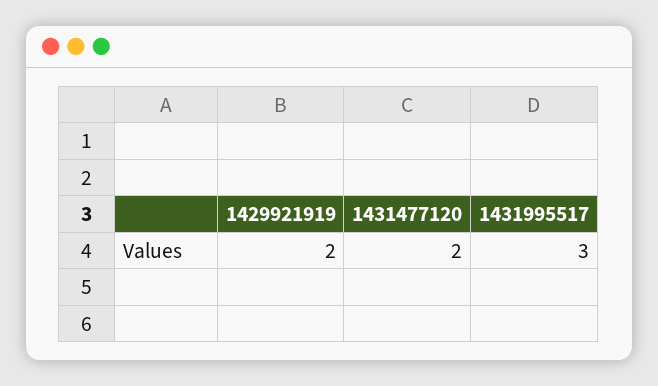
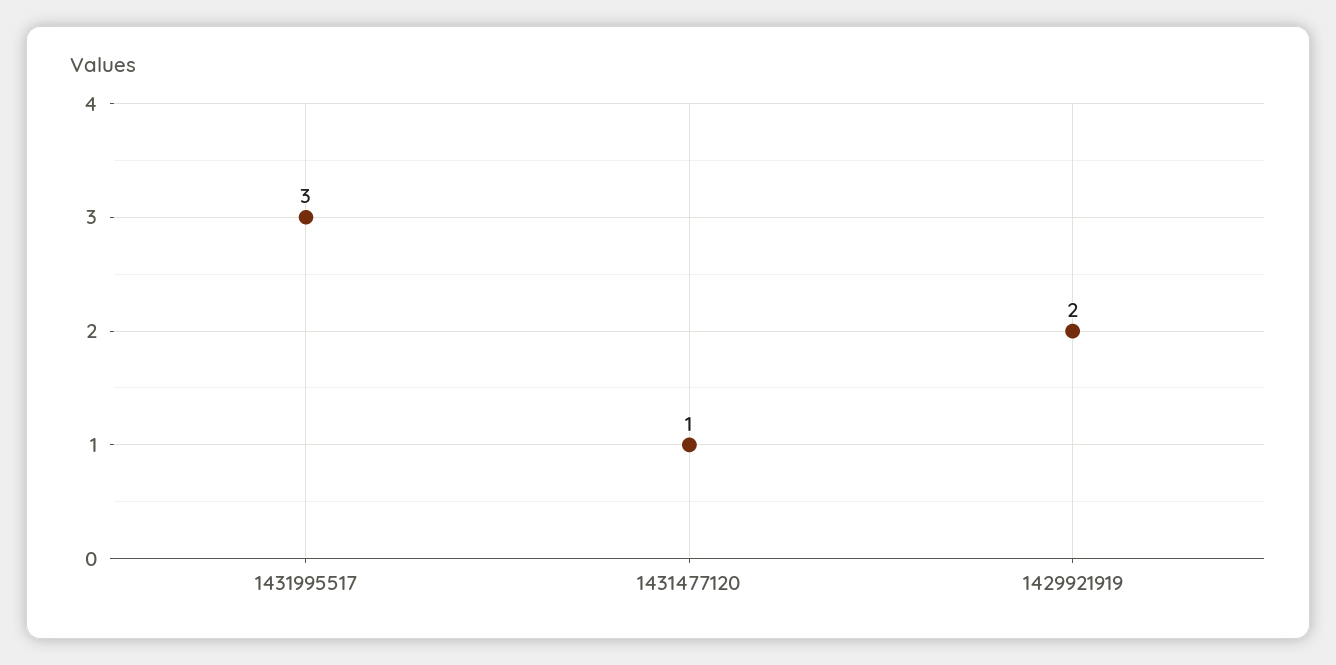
1431477120: 2 -> 1

